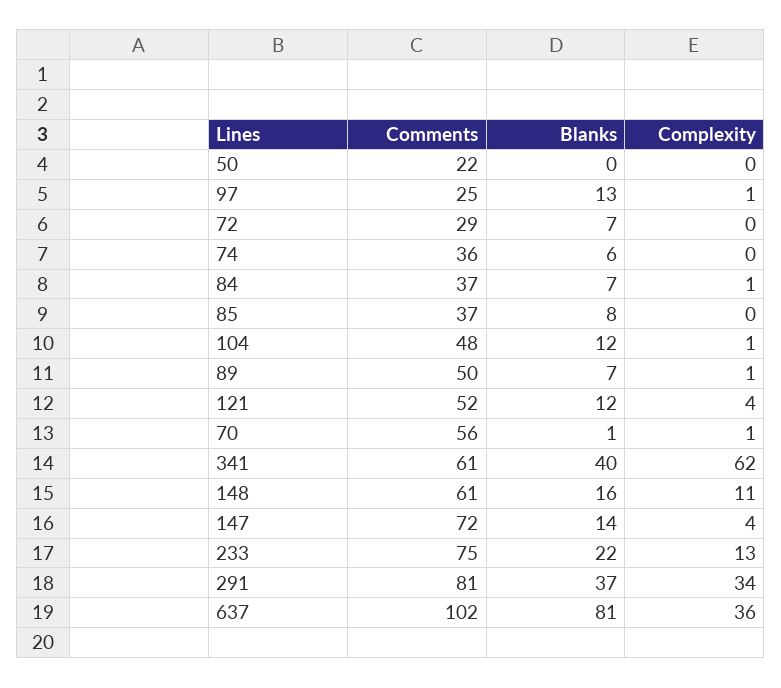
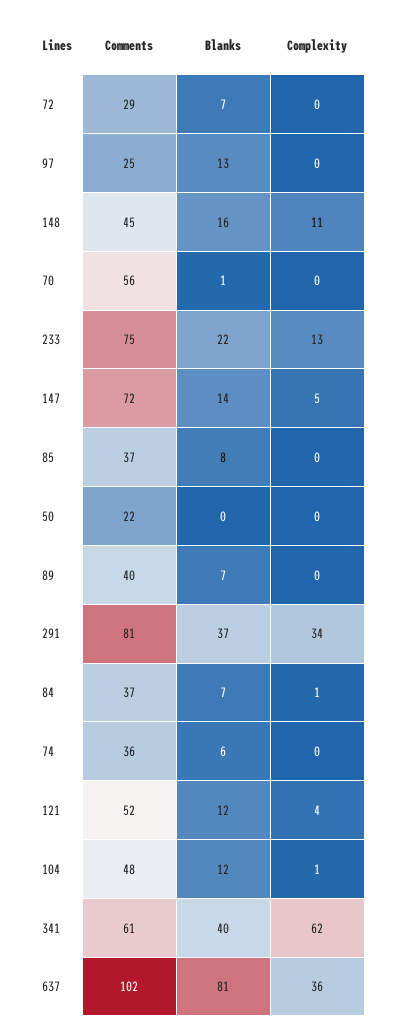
Complexity, 97: 1 -> 0
Comments, 89: 50 -> 40
Complexity, 89: 1 -> 0
Complexity, 70: 1 -> 0
Comments, 148: 61 -> 45
Complexity, 147: 4 -> 5

